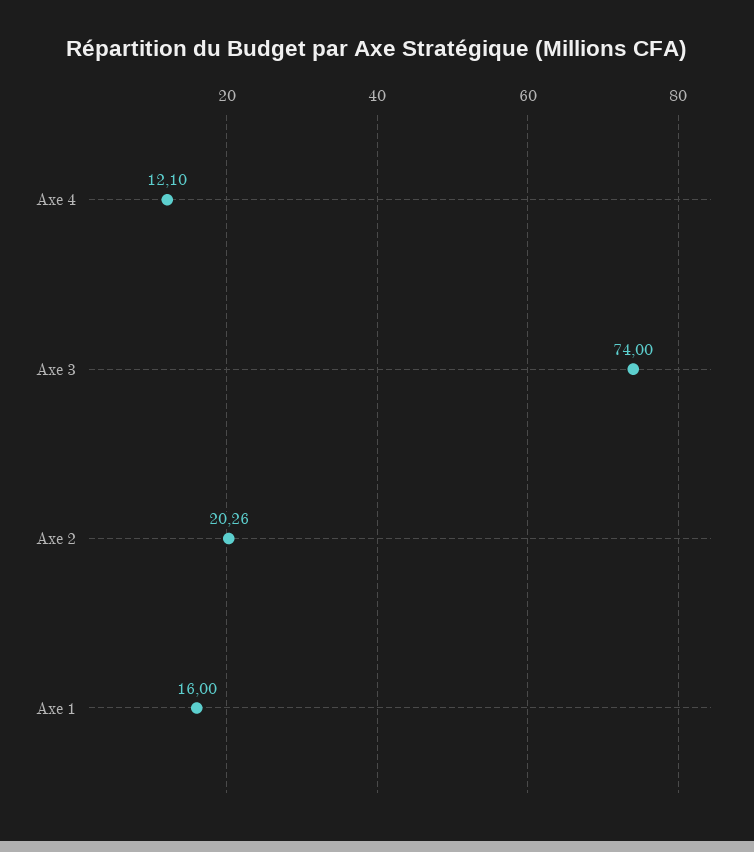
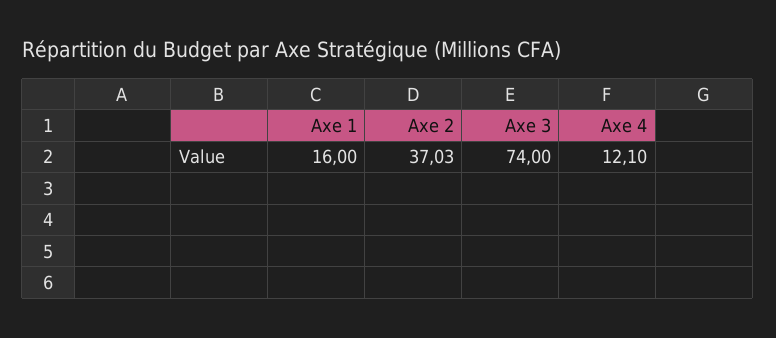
Axe 2: 20.26 -> 37.03

